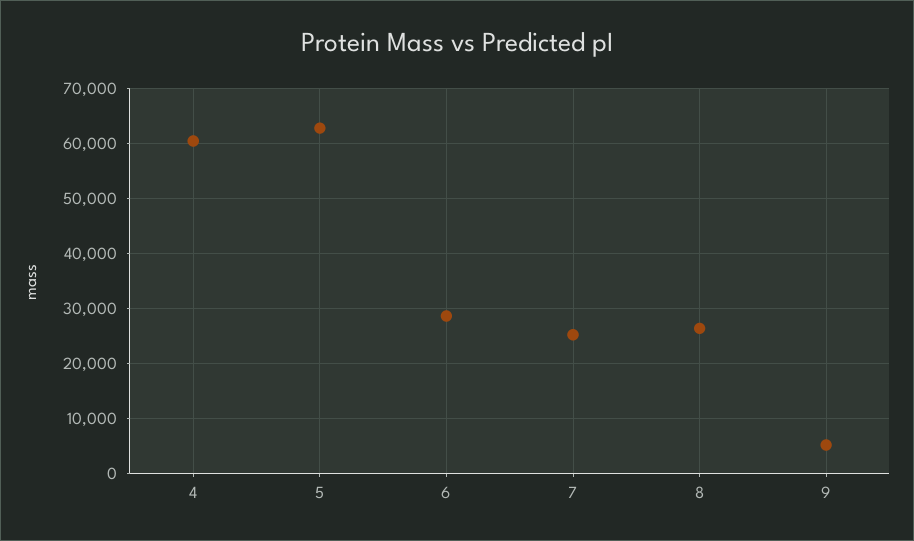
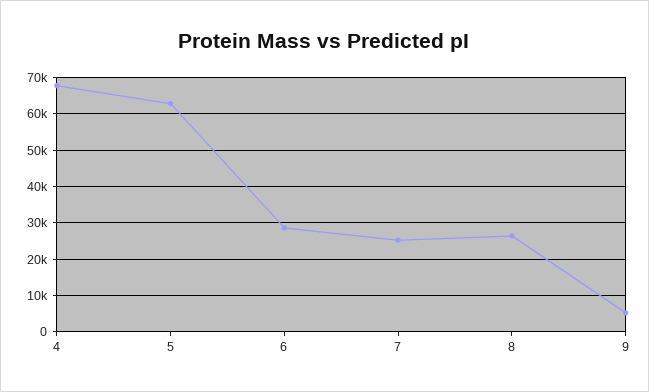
4: 60000 -> 68000

